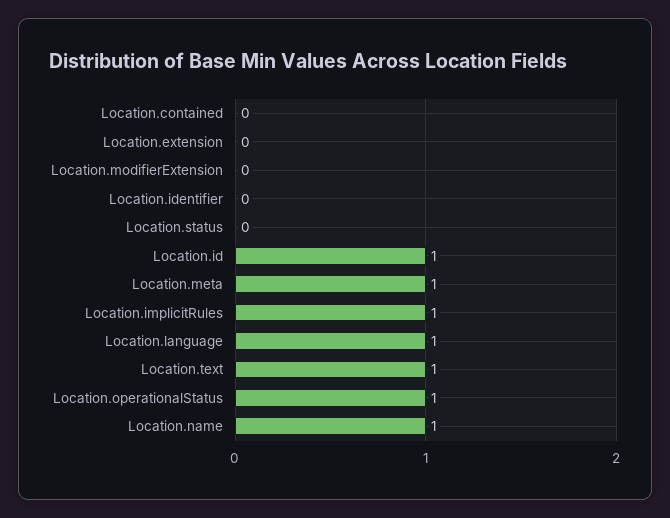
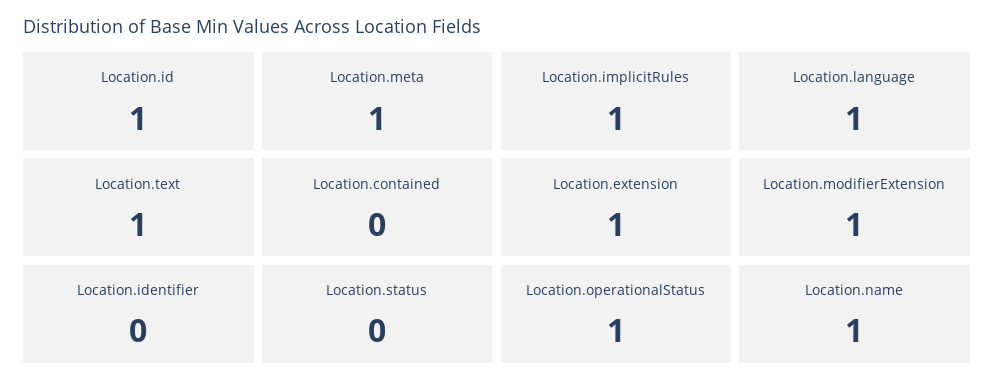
Location.extension: 0 -> 1
Location.modifierExtension: 0 -> 1

